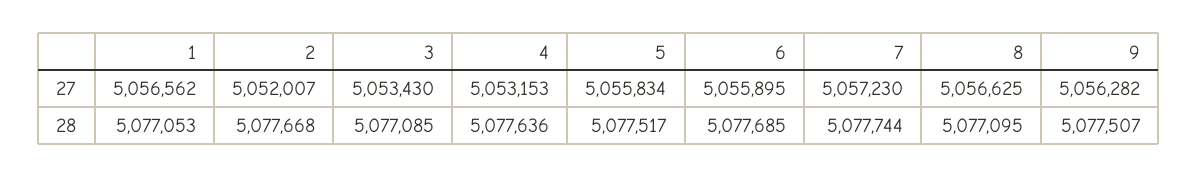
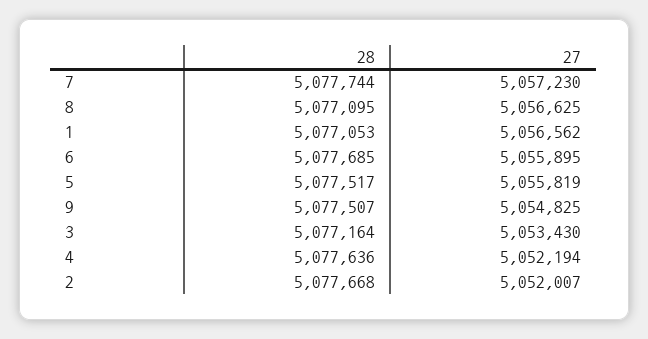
4, 27: 5053153 -> 5052194
5, 27: 5055834 -> 5055819
9, 27: 5056282 -> 5054825
3, 28: 5077085 -> 5077164

